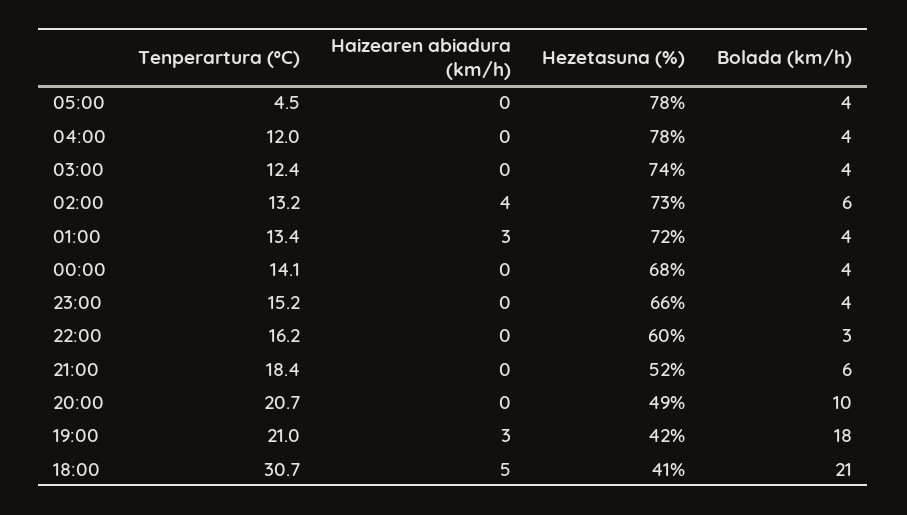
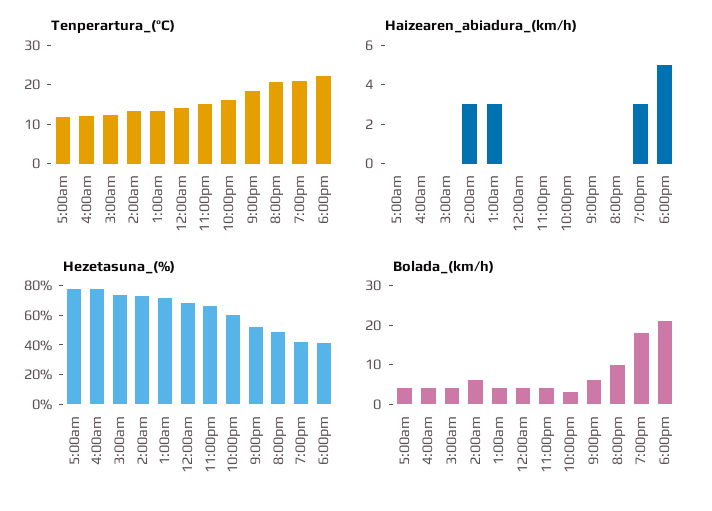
Tenperartura (ºC), 05:00: 4.5 -> 12.5
Haizearen abiadura (km/h), 02:00: 4 -> 3
Tenperartura (ºC), 18:00: 30.7 -> 22.5

